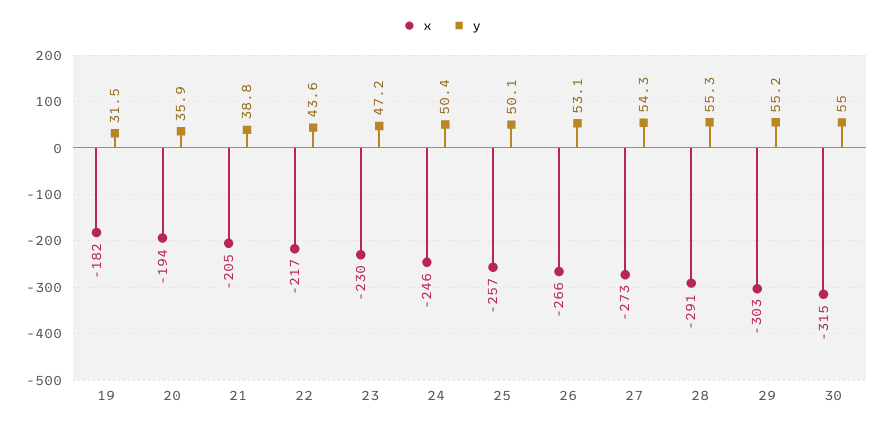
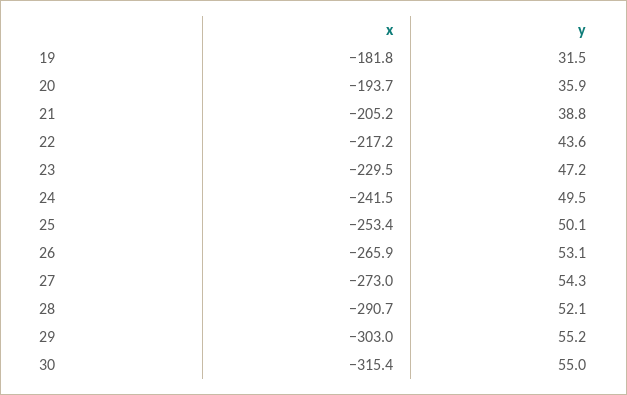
x, 24: -246 -> -241.5
y, 24: 50.4 -> 49.5
x, 25: -257 -> -253.4
y, 28: 55.3 -> 52.1

